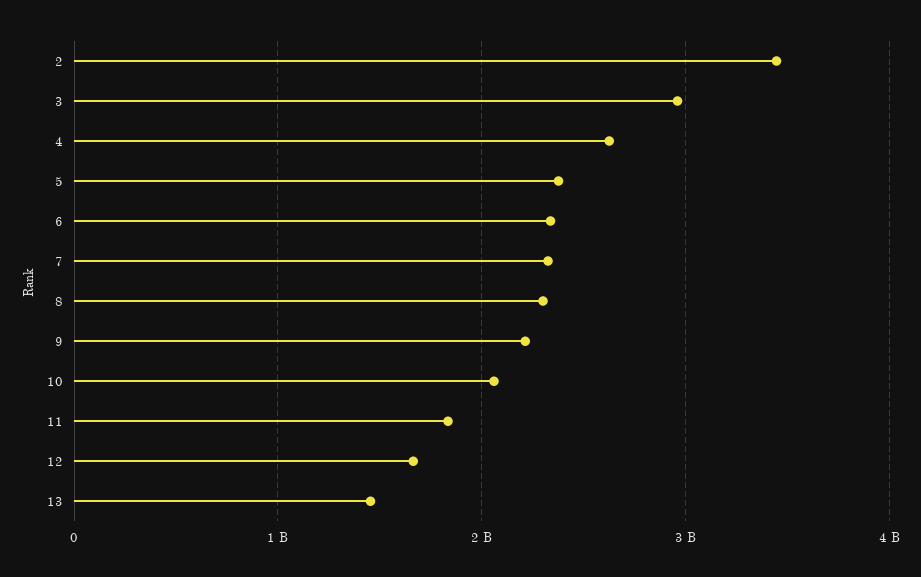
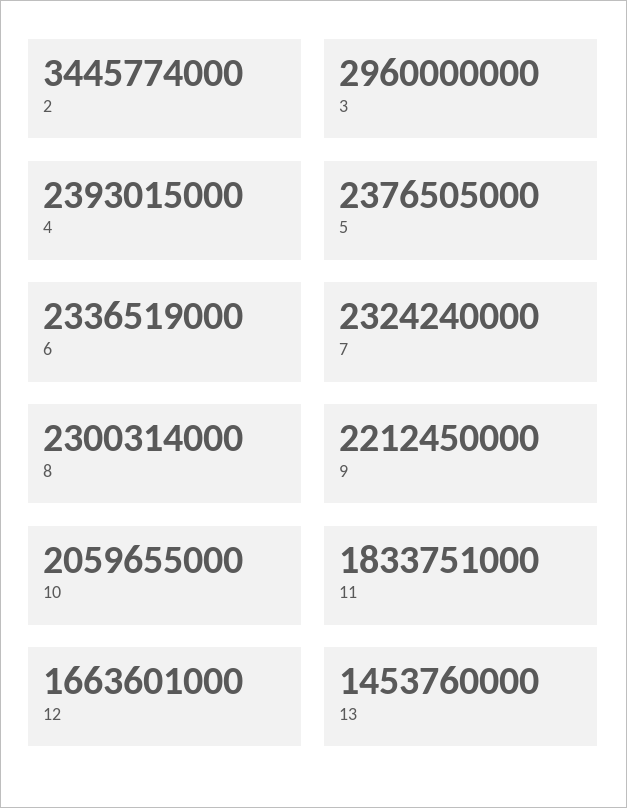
4: 2600000000 -> 2393015000

